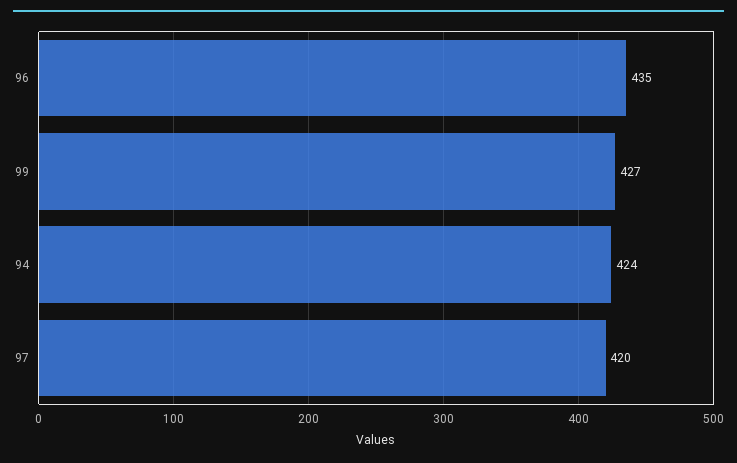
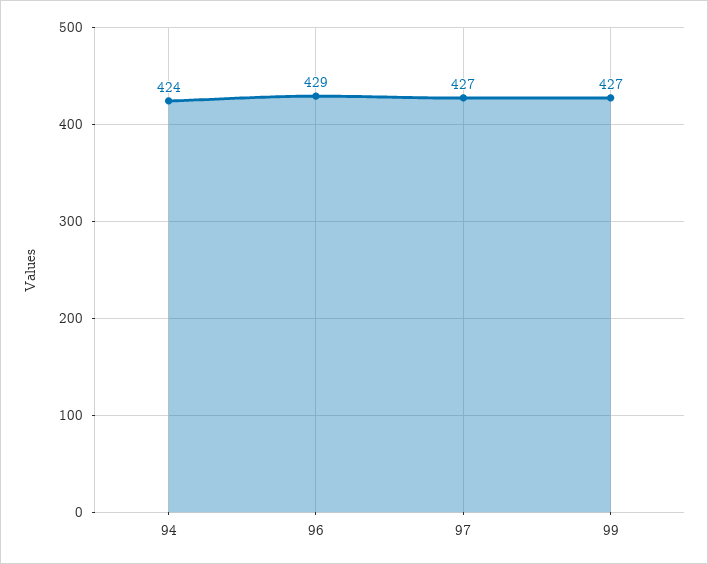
96: 435 -> 429
97: 420 -> 427

